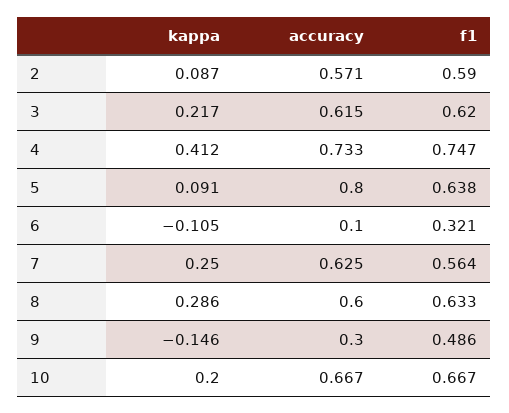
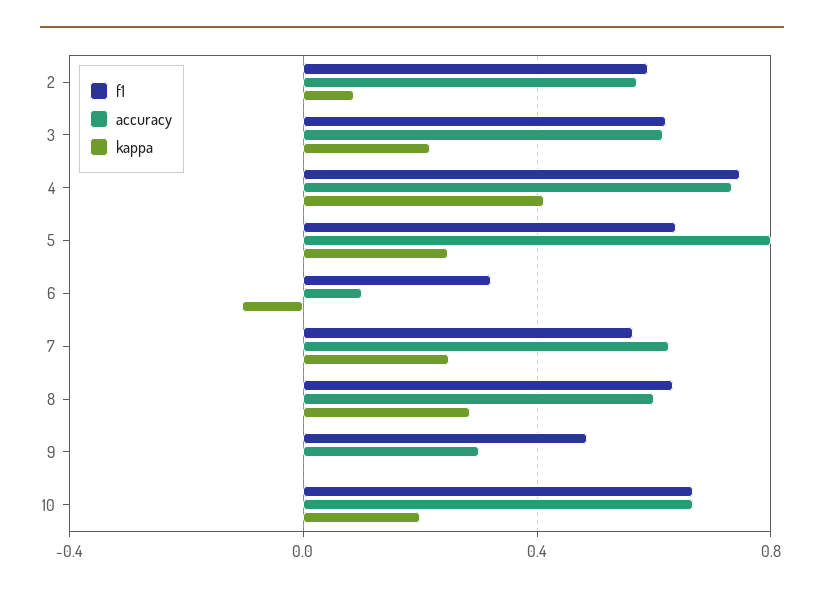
kappa, 5: 0.091 -> 0.25
kappa, 9: -0.146 -> 0

